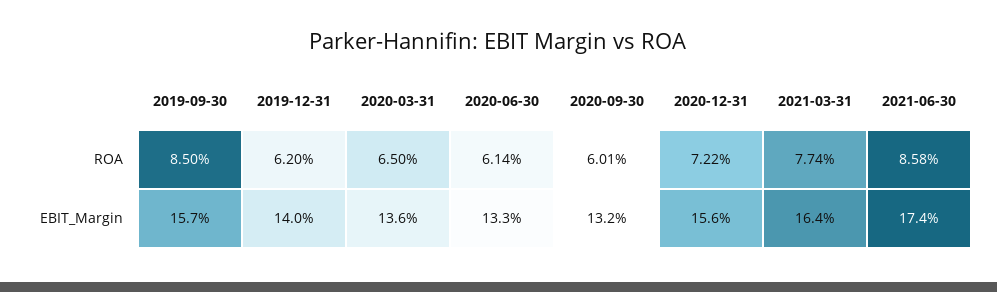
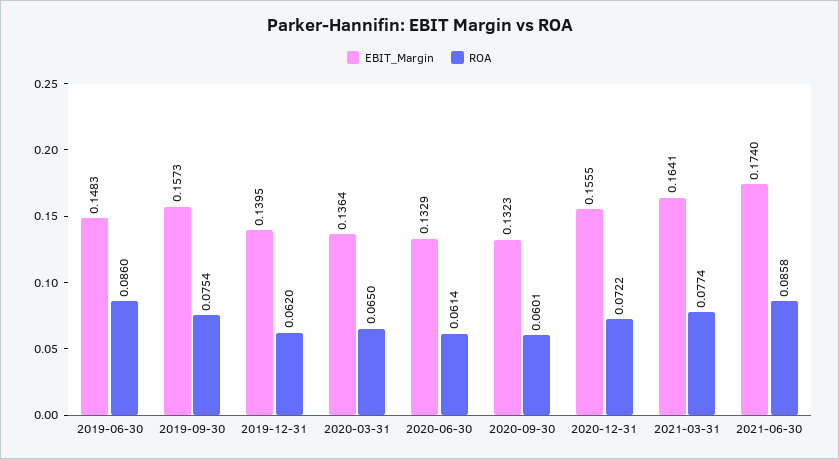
ROA, 2019-09-30: 0.085 -> 0.0754
EBIT_Margin, 2019-06-30: none -> 0.1483
ROA, 2019-06-30: none -> 0.086

